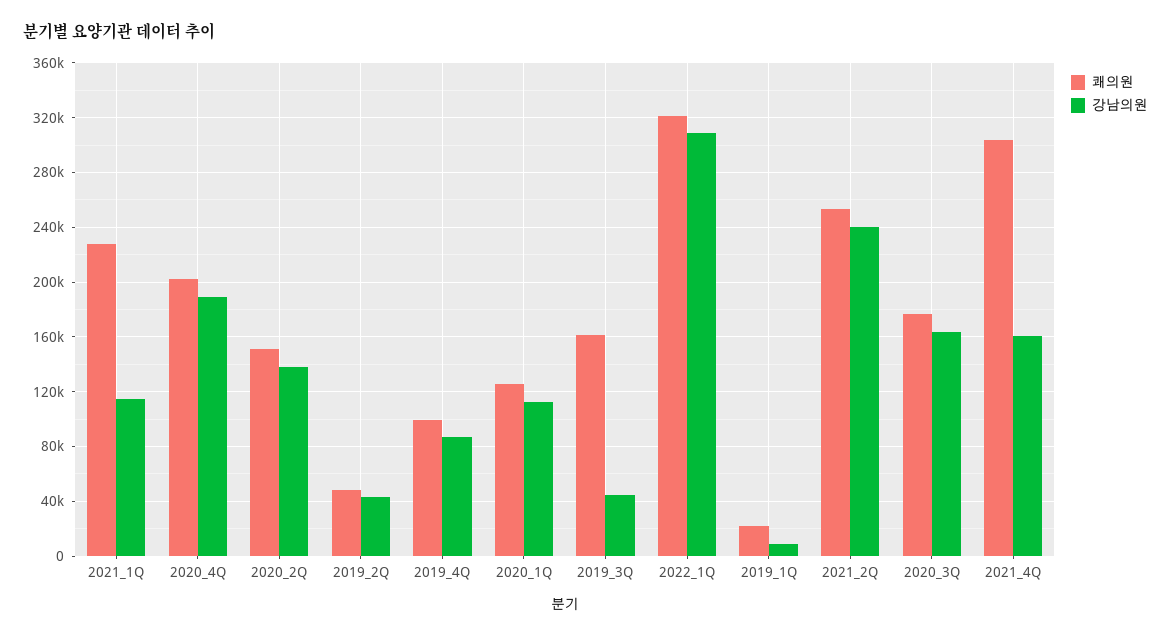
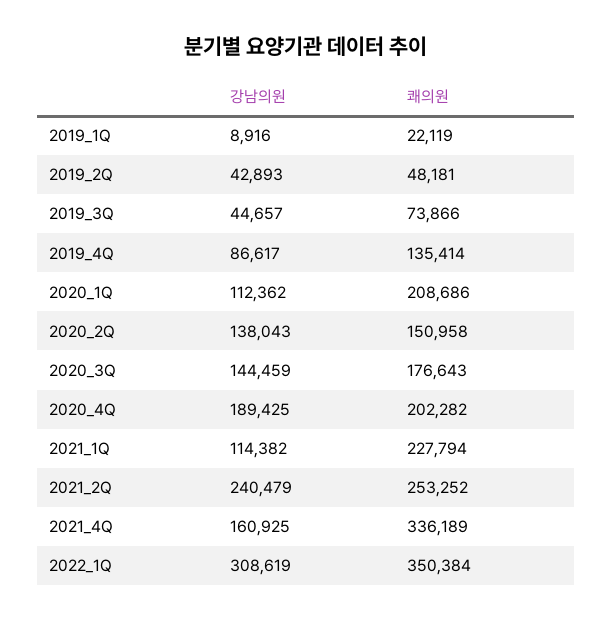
쾌의원, 2019_4Q: 100000 -> 135414
쾌의원, 2020_1Q: 125000 -> 208686
쾌의원, 2019_3Q: 160000 -> 73866
쾌의원, 2022_1Q: 320000 -> 350384
강남의원, 2020_3Q: 165000 -> 144459
쾌의원, 2021_4Q: 305000 -> 336189

